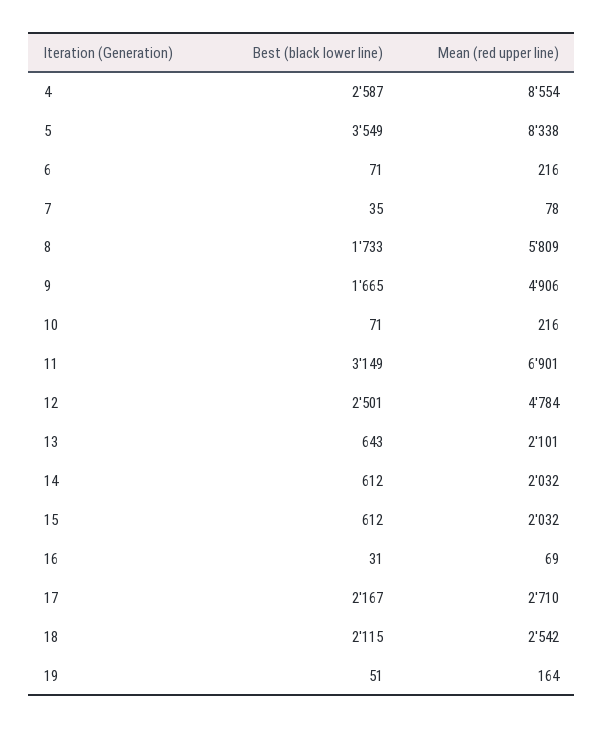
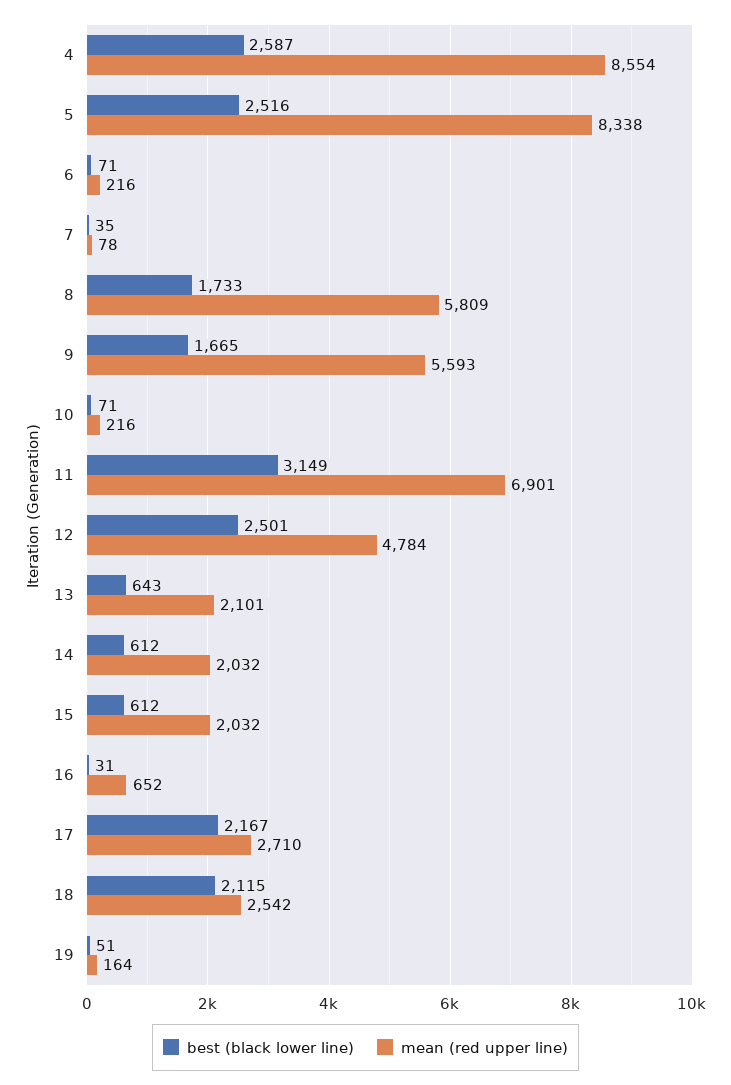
Best (black lower line), 5: 3549 -> 2516
Mean (red upper line), 9: 4906 -> 5593
Mean (red upper line), 16: 69 -> 652

